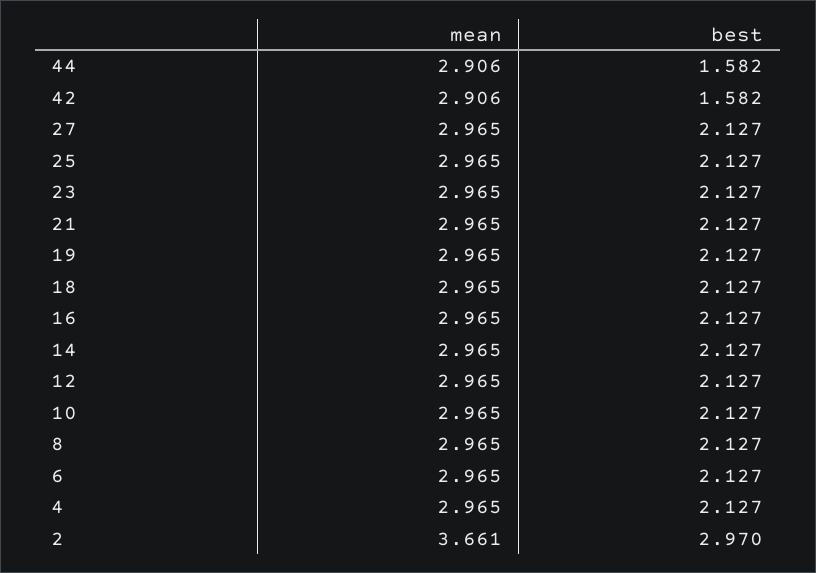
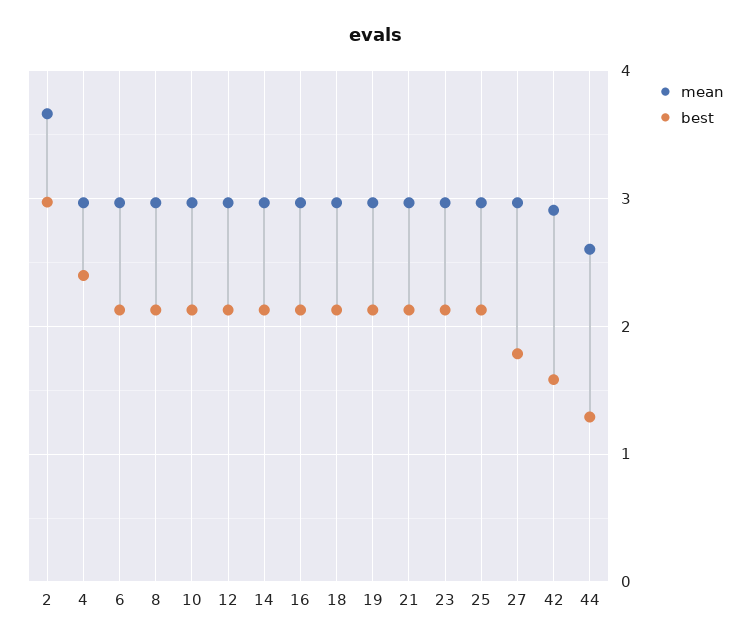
mean, 44: 2.906 -> 2.6
best, 44: 1.582 -> 1.3
best, 27: 2.127 -> 1.8
best, 4: 2.127 -> 2.4

